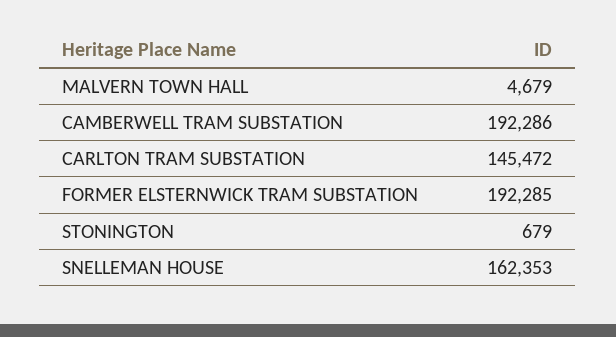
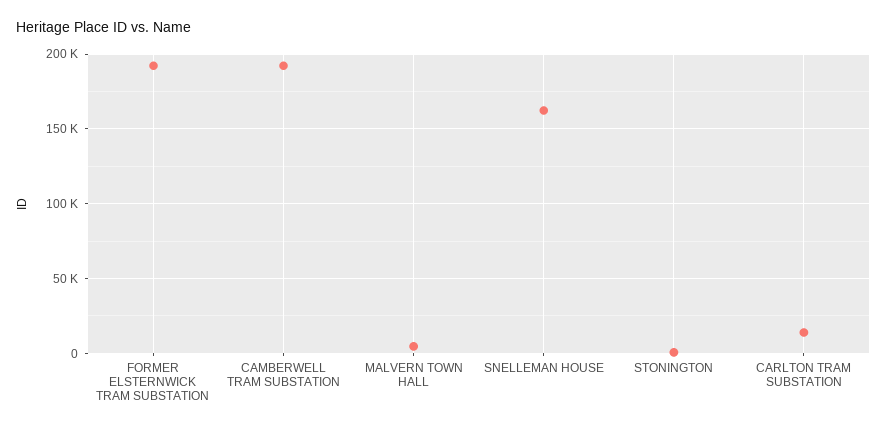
CARLTON TRAM SUBSTATION: 145472 -> 15000

